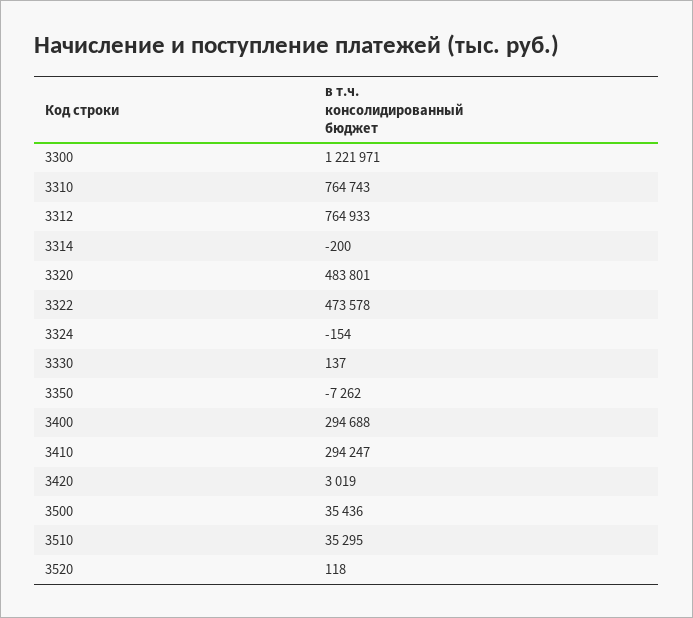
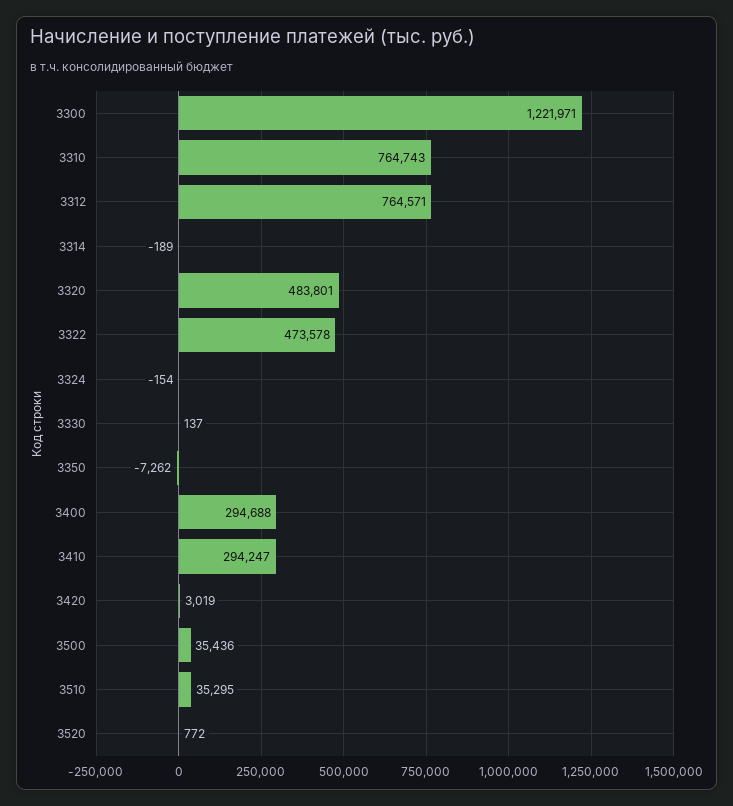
3312: 764933 -> 764571
3314: -200 -> -189
3520: 118 -> 772

